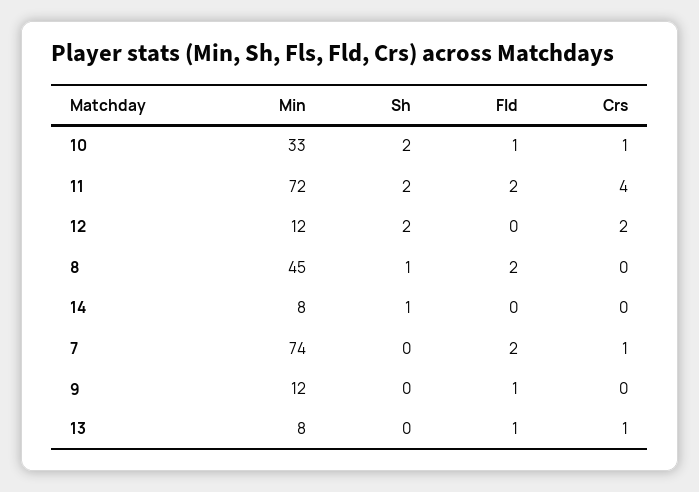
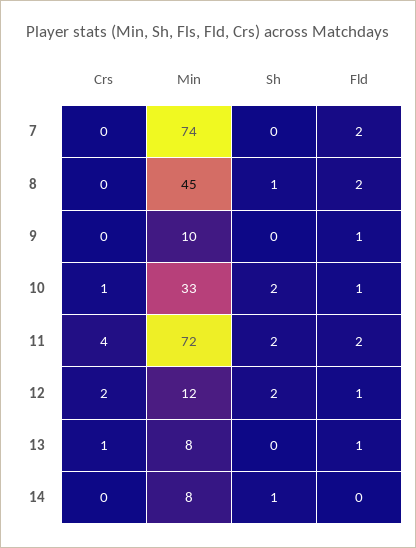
Fld, 12: 0 -> 1
Crs, 7: 1 -> 0
Min, 9: 12 -> 10

